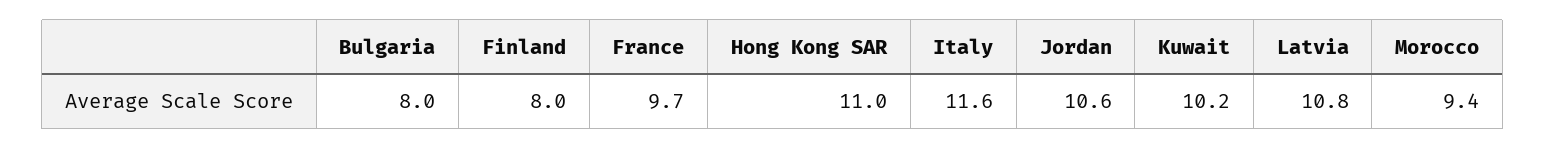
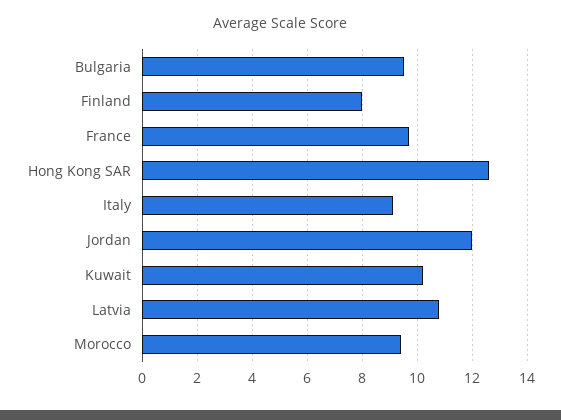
Bulgaria: 8 -> 9.5
Hong Kong SAR: 11 -> 12.5
Italy: 11.6 -> 9
Jordan: 10.6 -> 12

